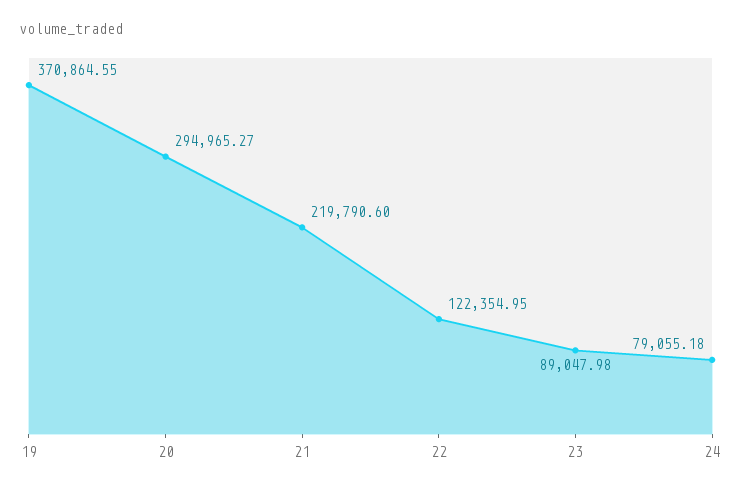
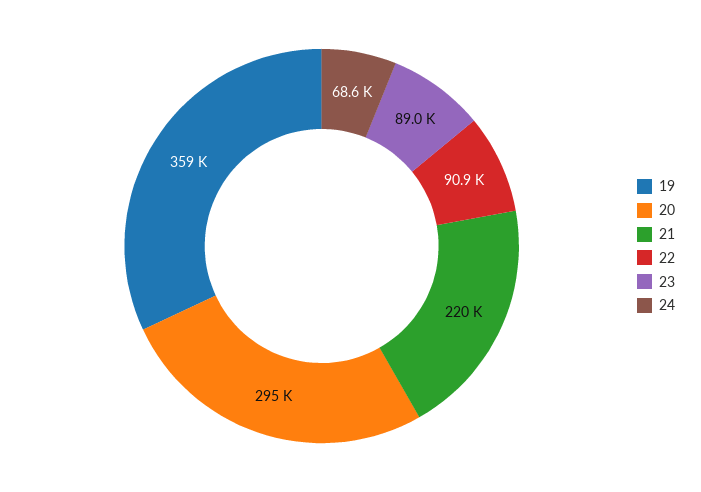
19: 370864.55 -> 359000
22: 122354.95 -> 90900
24: 79055.18 -> 68600

